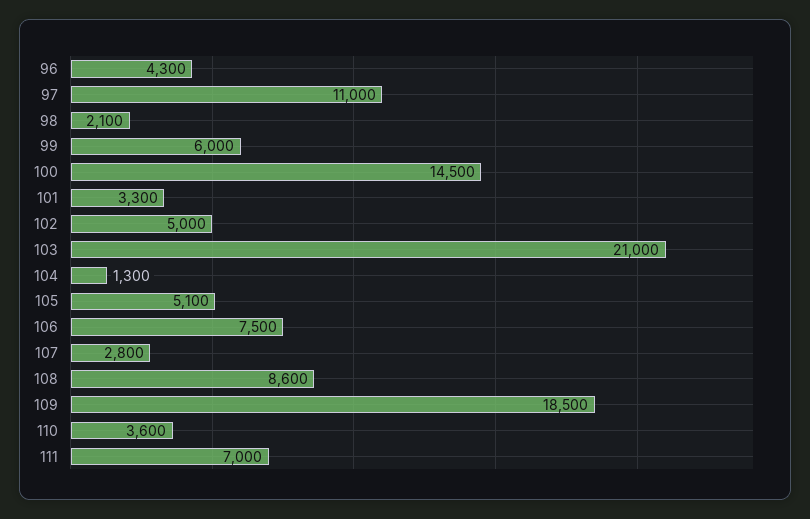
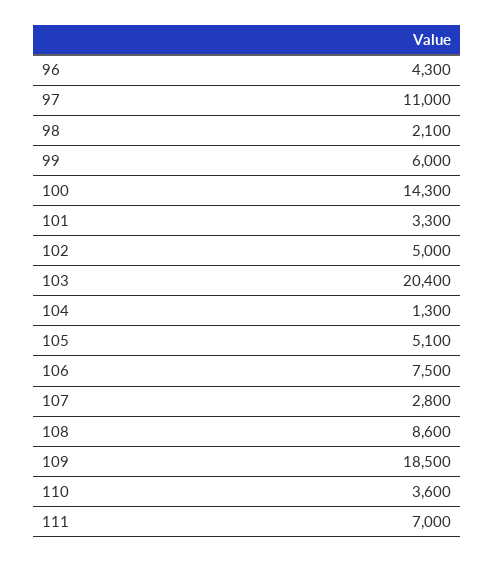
100: 14500 -> 14300
103: 21000 -> 20400

